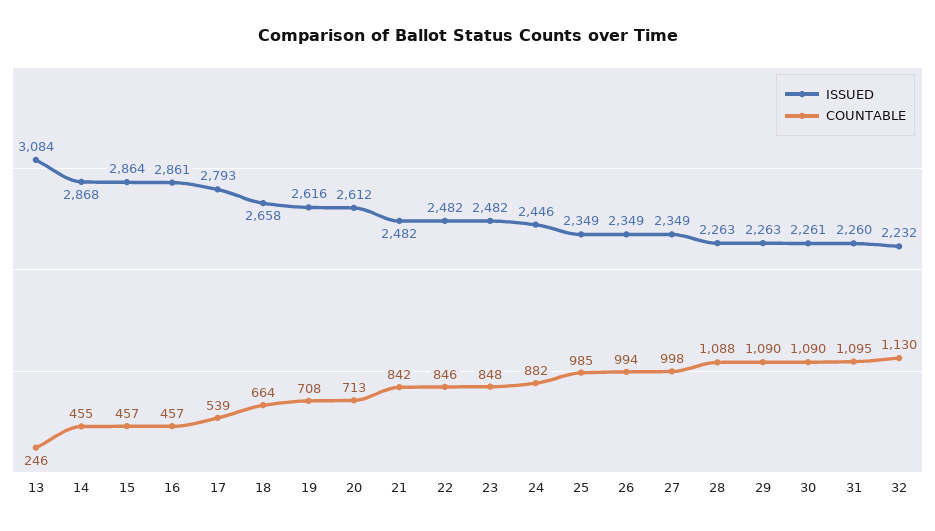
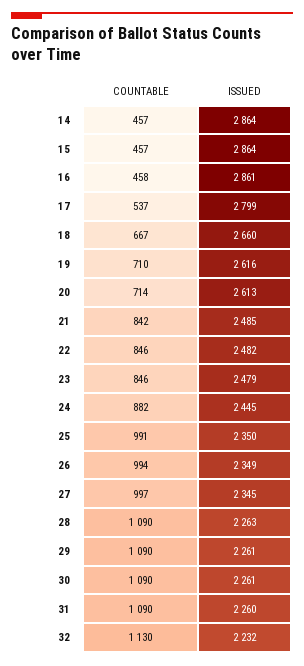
ISSUED, 13: 3084 -> none
COUNTABLE, 13: 246 -> none
ISSUED, 14: 2868 -> 2864
COUNTABLE, 14: 455 -> 457
COUNTABLE, 16: 457 -> 458
ISSUED, 17: 2793 -> 2799
COUNTABLE, 17: 539 -> 537
ISSUED, 18: 2658 -> 2660
COUNTABLE, 18: 664 -> 667
COUNTABLE, 19: 708 -> 710
ISSUED, 20: 2612 -> 2613
COUNTABLE, 20: 713 -> 714
ISSUED, 21: 2482 -> 2485
ISSUED, 23: 2482 -> 2479
COUNTABLE, 23: 848 -> 846
ISSUED, 24: 2446 -> 2445
ISSUED, 25: 2349 -> 2350
COUNTABLE, 25: 985 -> 991
ISSUED, 27: 2349 -> 2345
COUNTABLE, 27: 998 -> 997
COUNTABLE, 28: 1088 -> 1090
ISSUED, 29: 2263 -> 2261
COUNTABLE, 31: 1095 -> 1090

